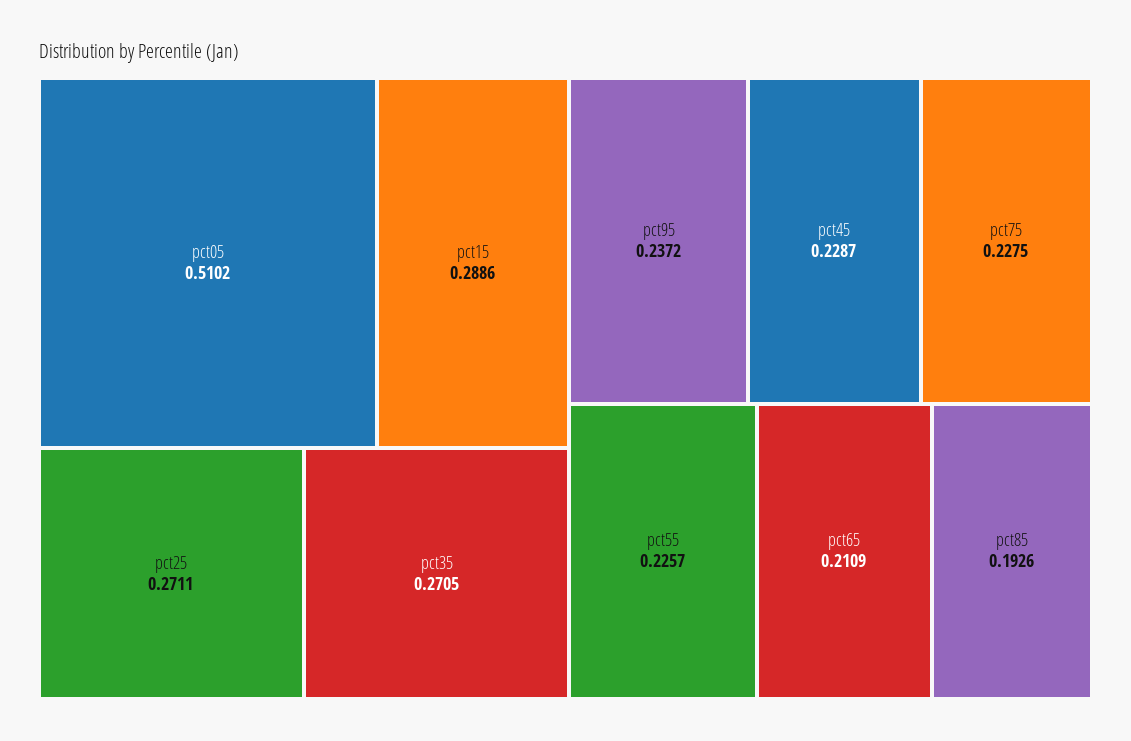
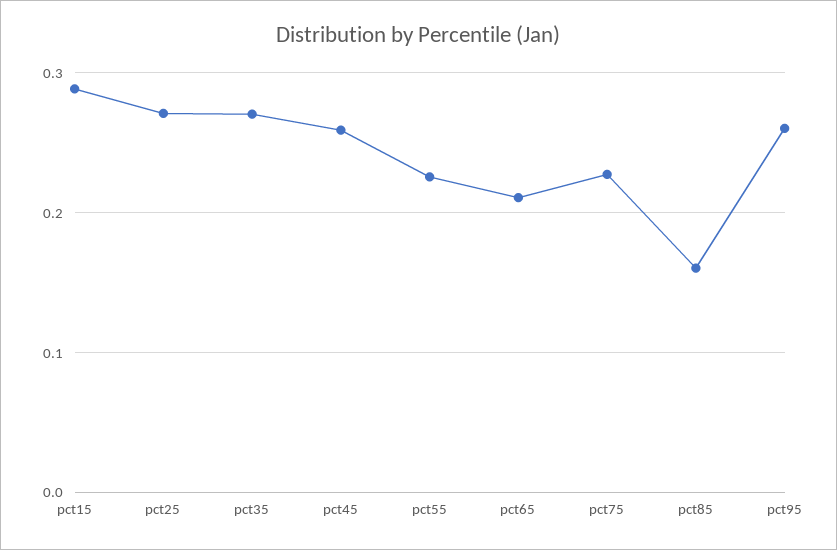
pct05: 0.5102 -> none
pct95: 0.2372 -> 0.26
pct45: 0.2287 -> 0.26
pct85: 0.1926 -> 0.16

